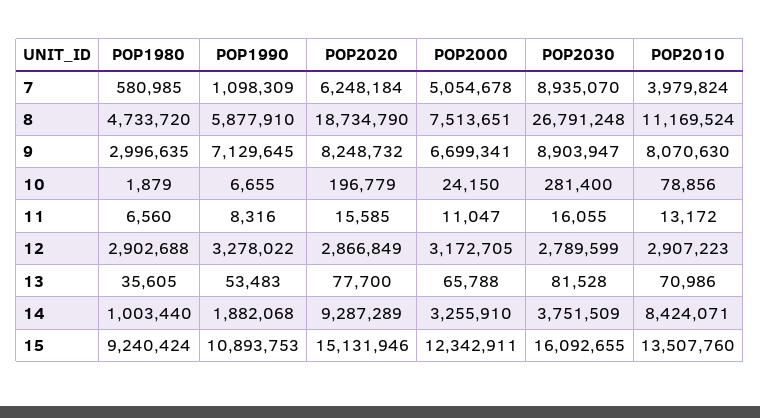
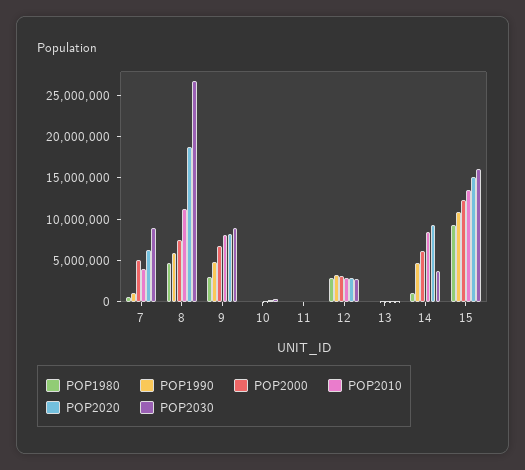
POP1990, 9: 7129645 -> 5000000
POP1990, 14: 1882068 -> 5000000
POP2000, 14: 3255910 -> 6000000

